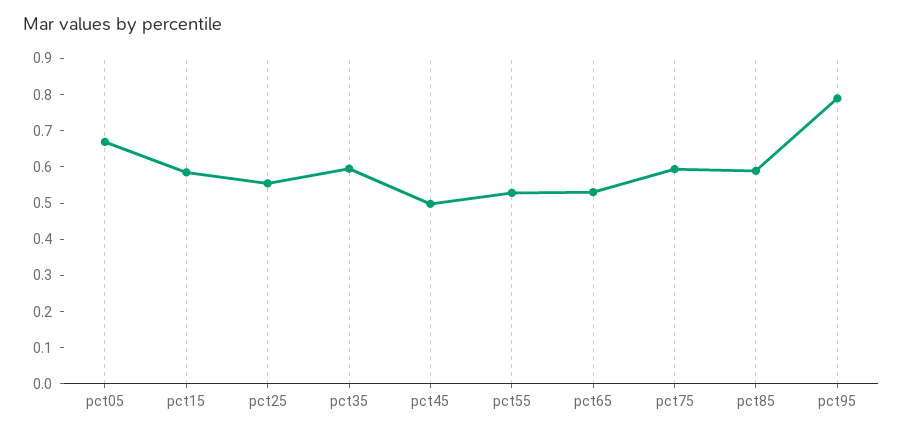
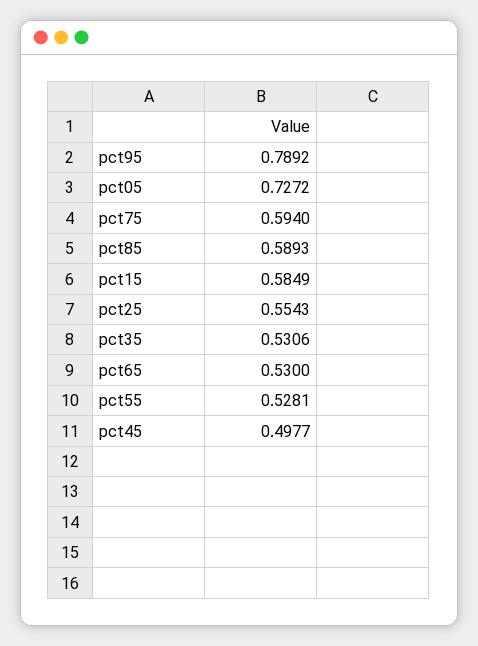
pct05: 0.675 -> 0.7272
pct35: 0.6 -> 0.5306

